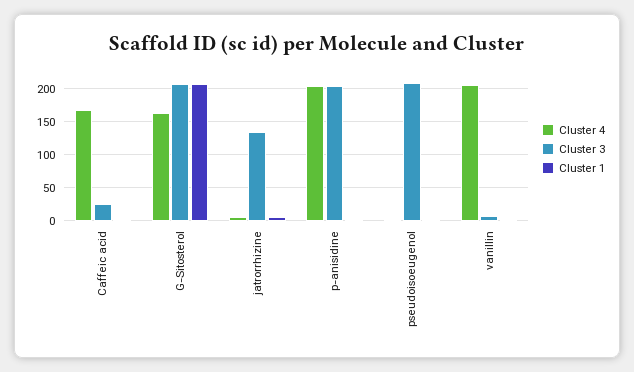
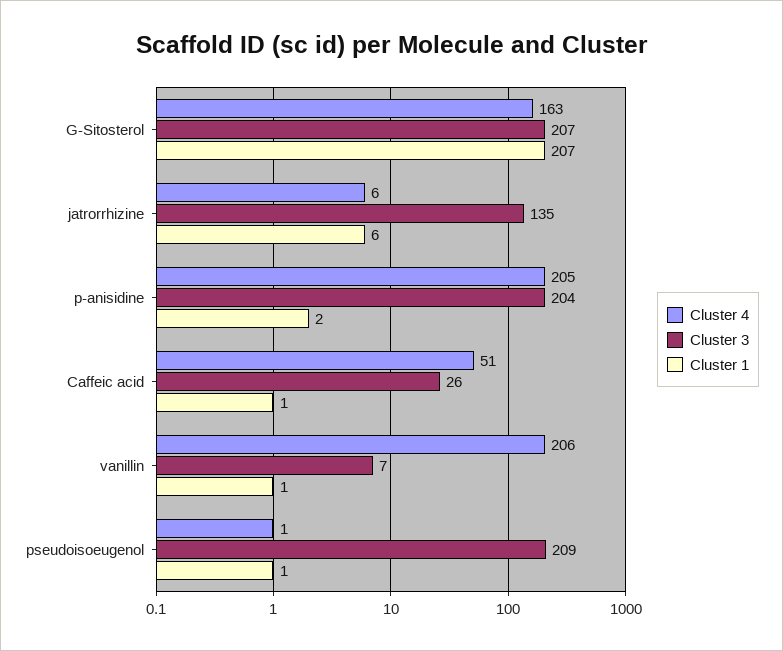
Cluster 4, Caffeic acid: 170 -> 51

